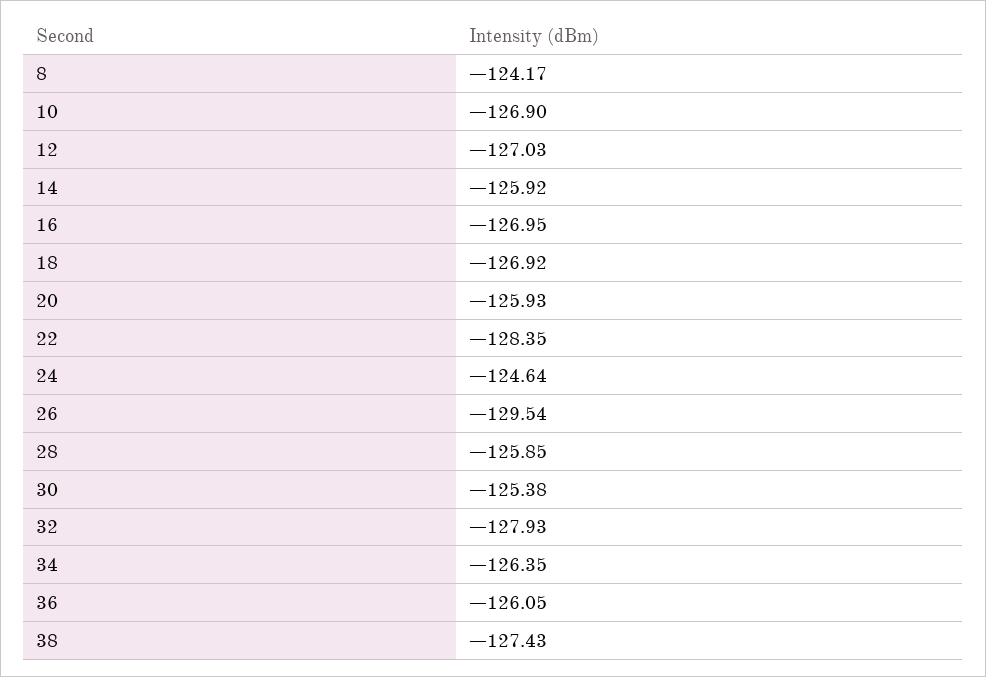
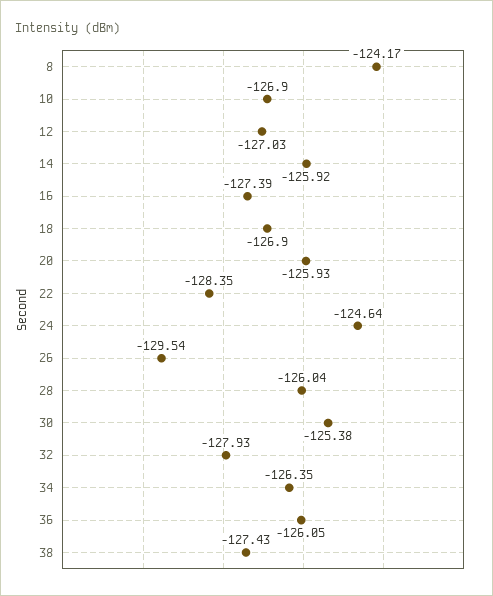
16: -126.95 -> -127.39
18: -126.92 -> -126.9
28: -125.85 -> -126.04

